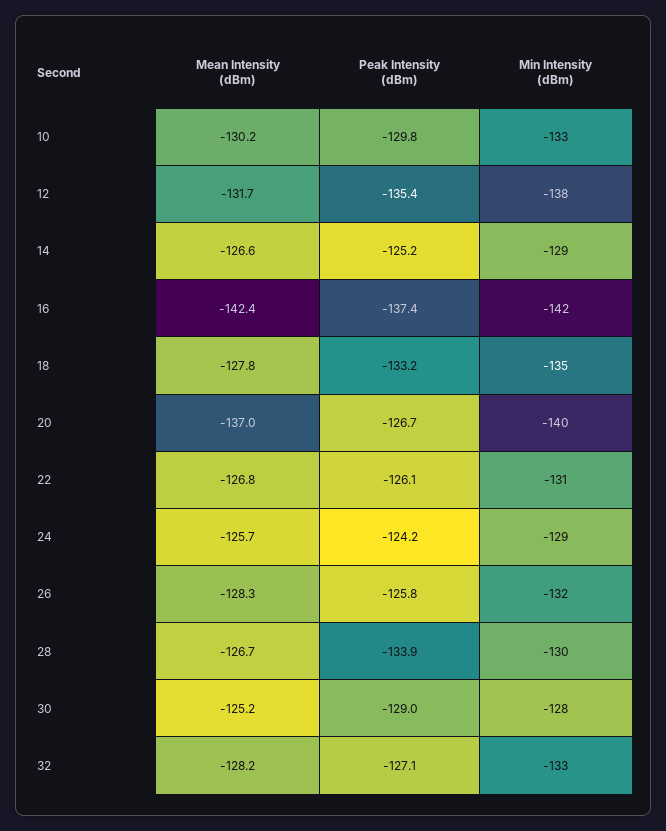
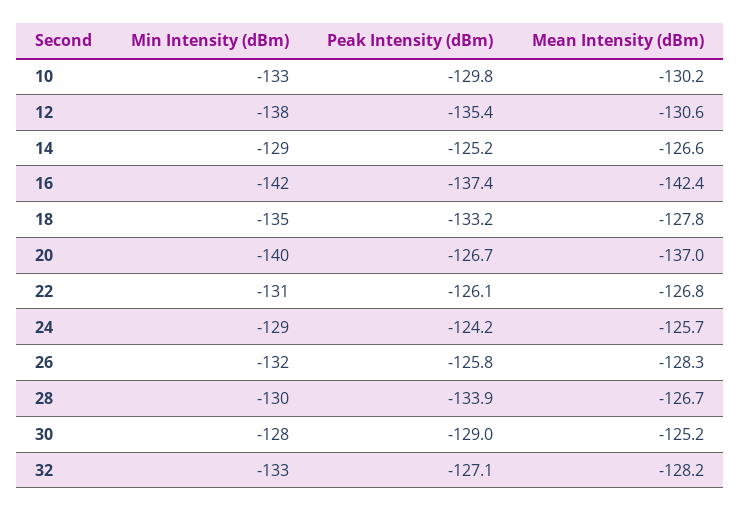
Mean Intensity (dBm), 12: -131.7 -> -130.6

